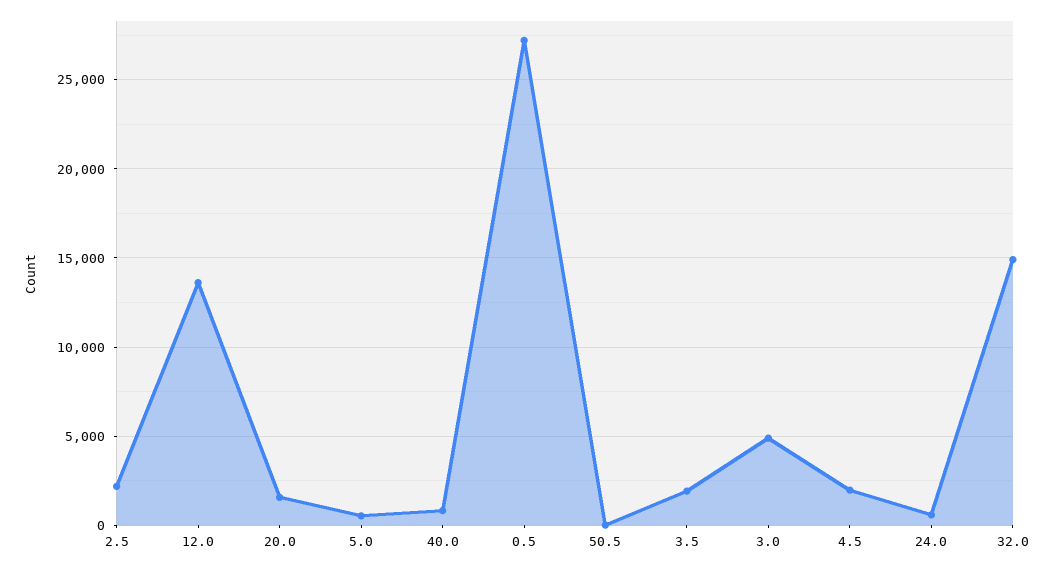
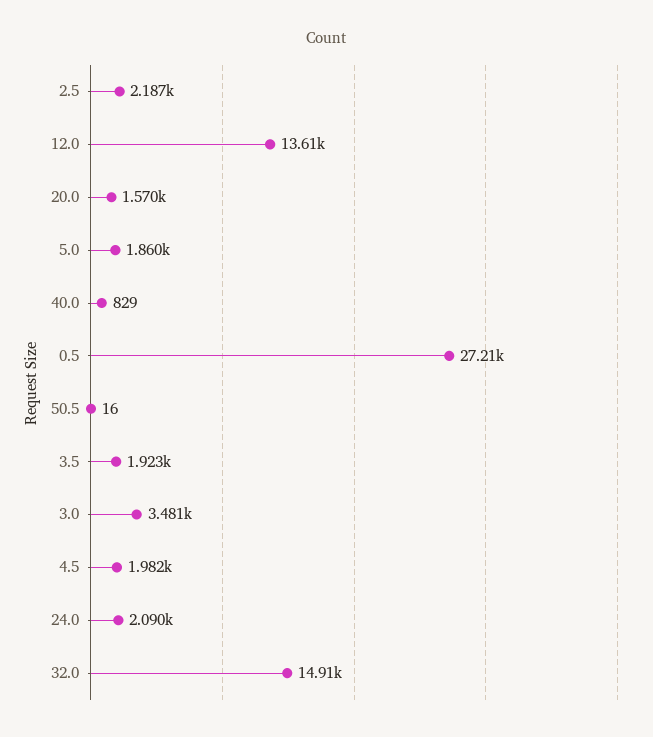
5.0: 500 -> 1860
3.0: 5000 -> 3481
24.0: 500 -> 2090

